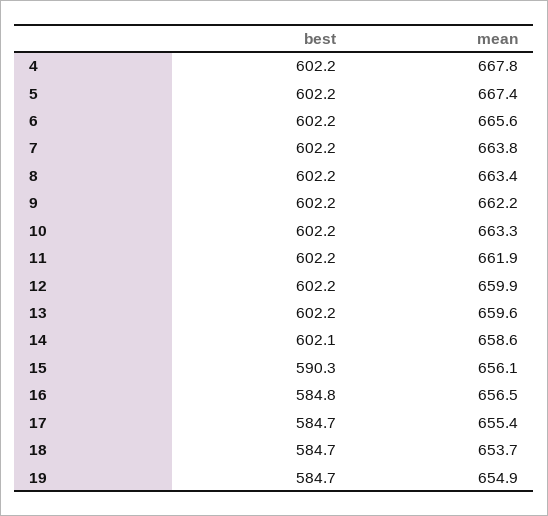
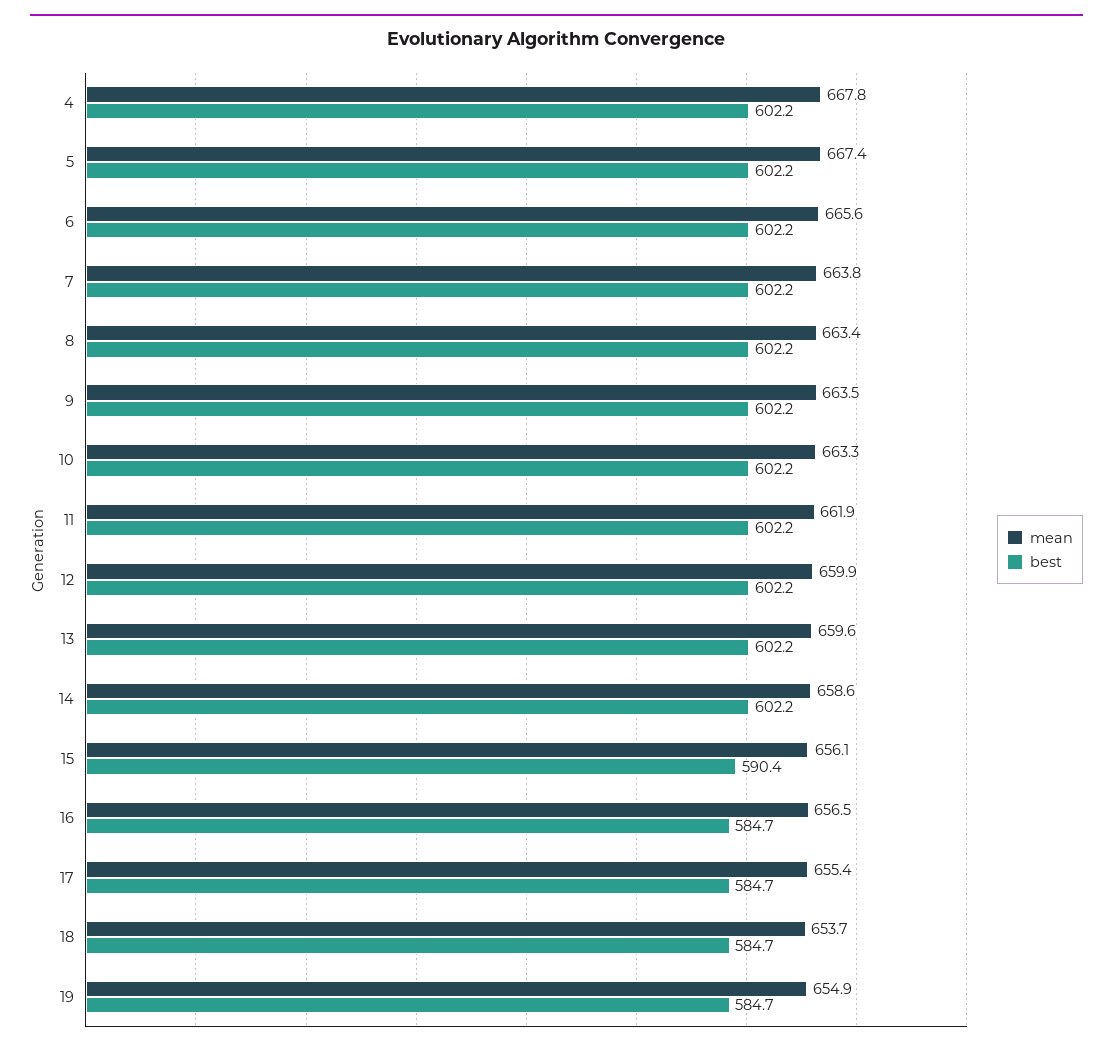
mean, 9: 662.2 -> 663.5
best, 14: 602.1 -> 602.2
best, 15: 590.3 -> 590.4
best, 16: 584.8 -> 584.7

